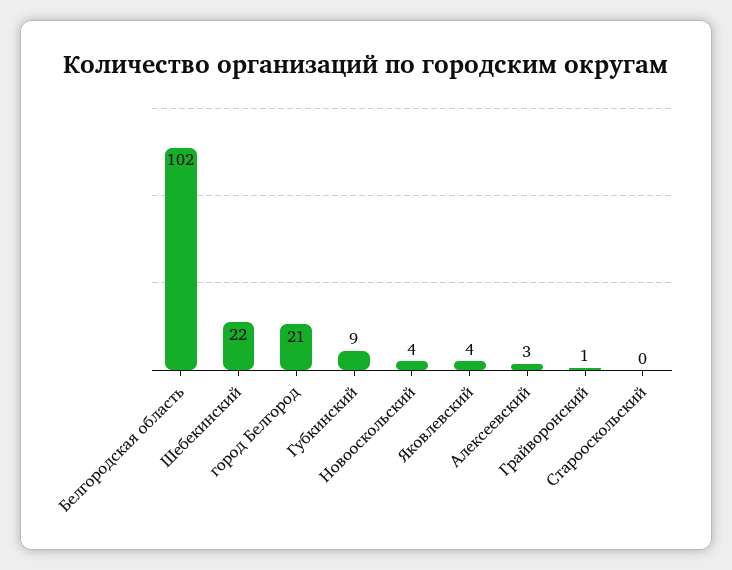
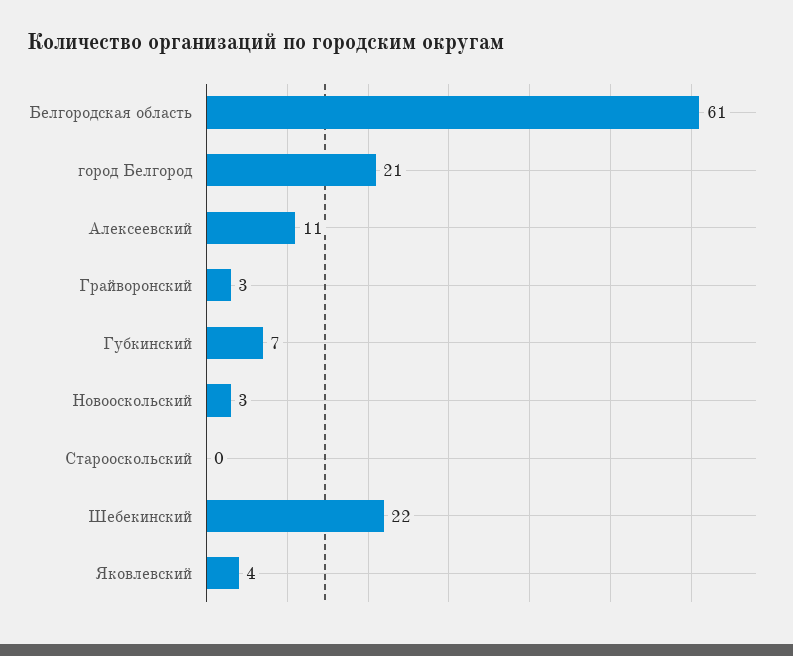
Белгородская область: 102 -> 61
Губкинский: 9 -> 7
Новооскольский: 4 -> 3
Алексеевский: 3 -> 11
Грайворонский: 1 -> 3

